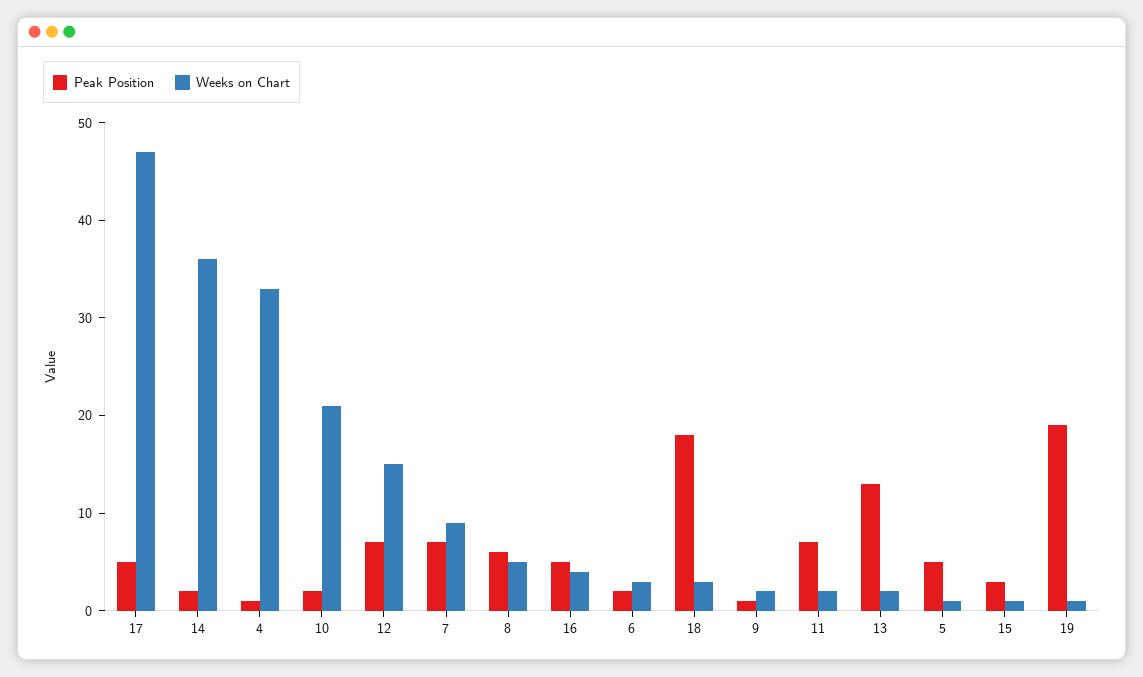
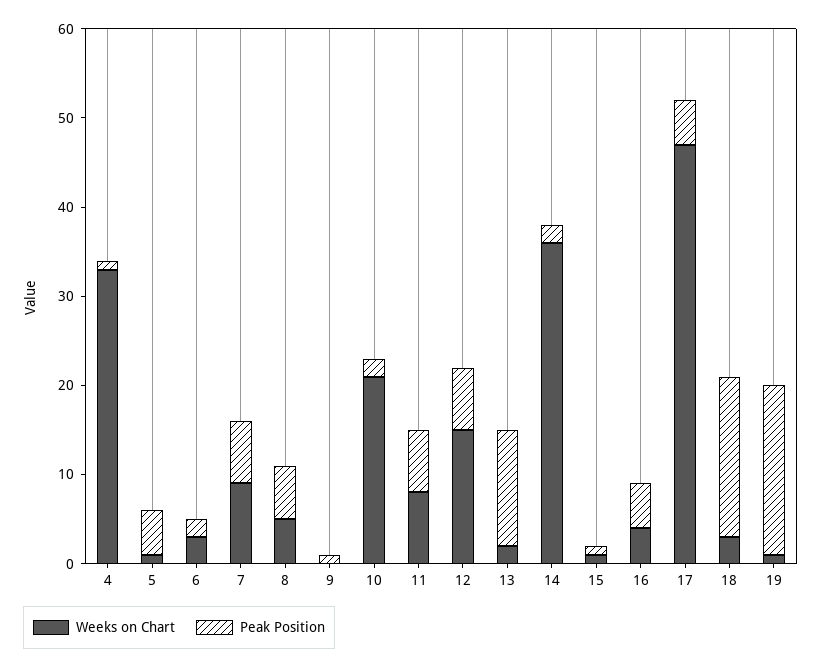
Weeks on Chart, 9: 2 -> 0
Weeks on Chart, 11: 2 -> 8
Peak Position, 15: 3 -> 1

